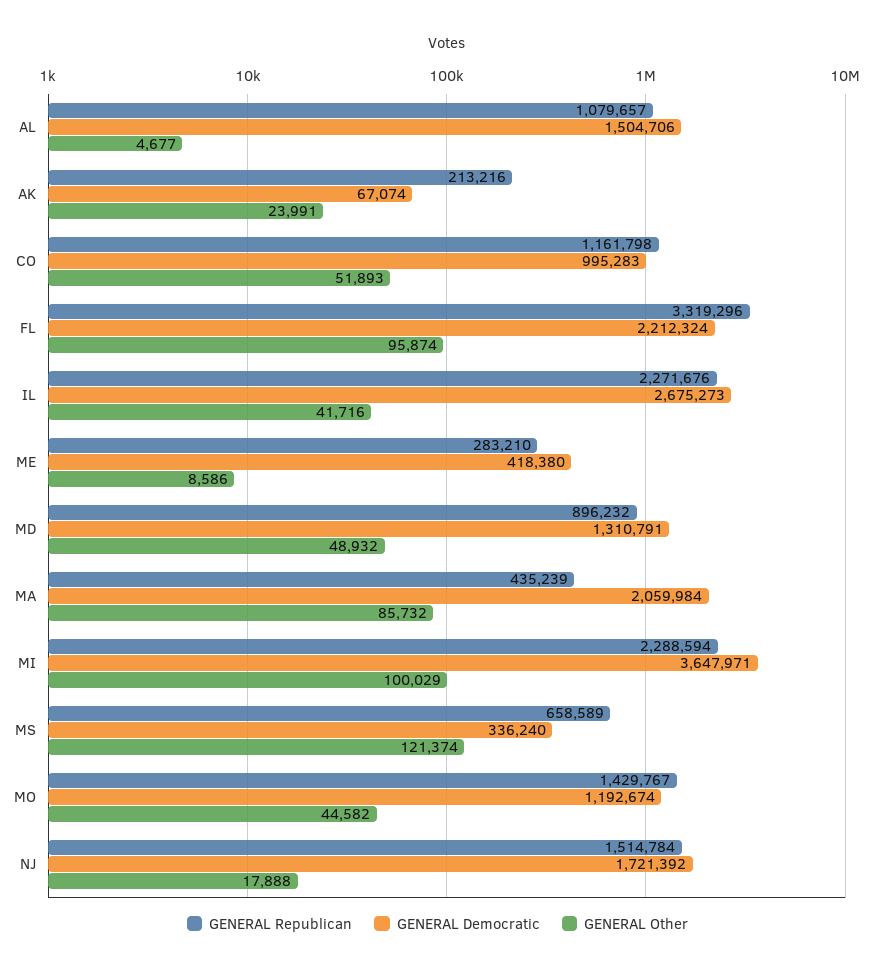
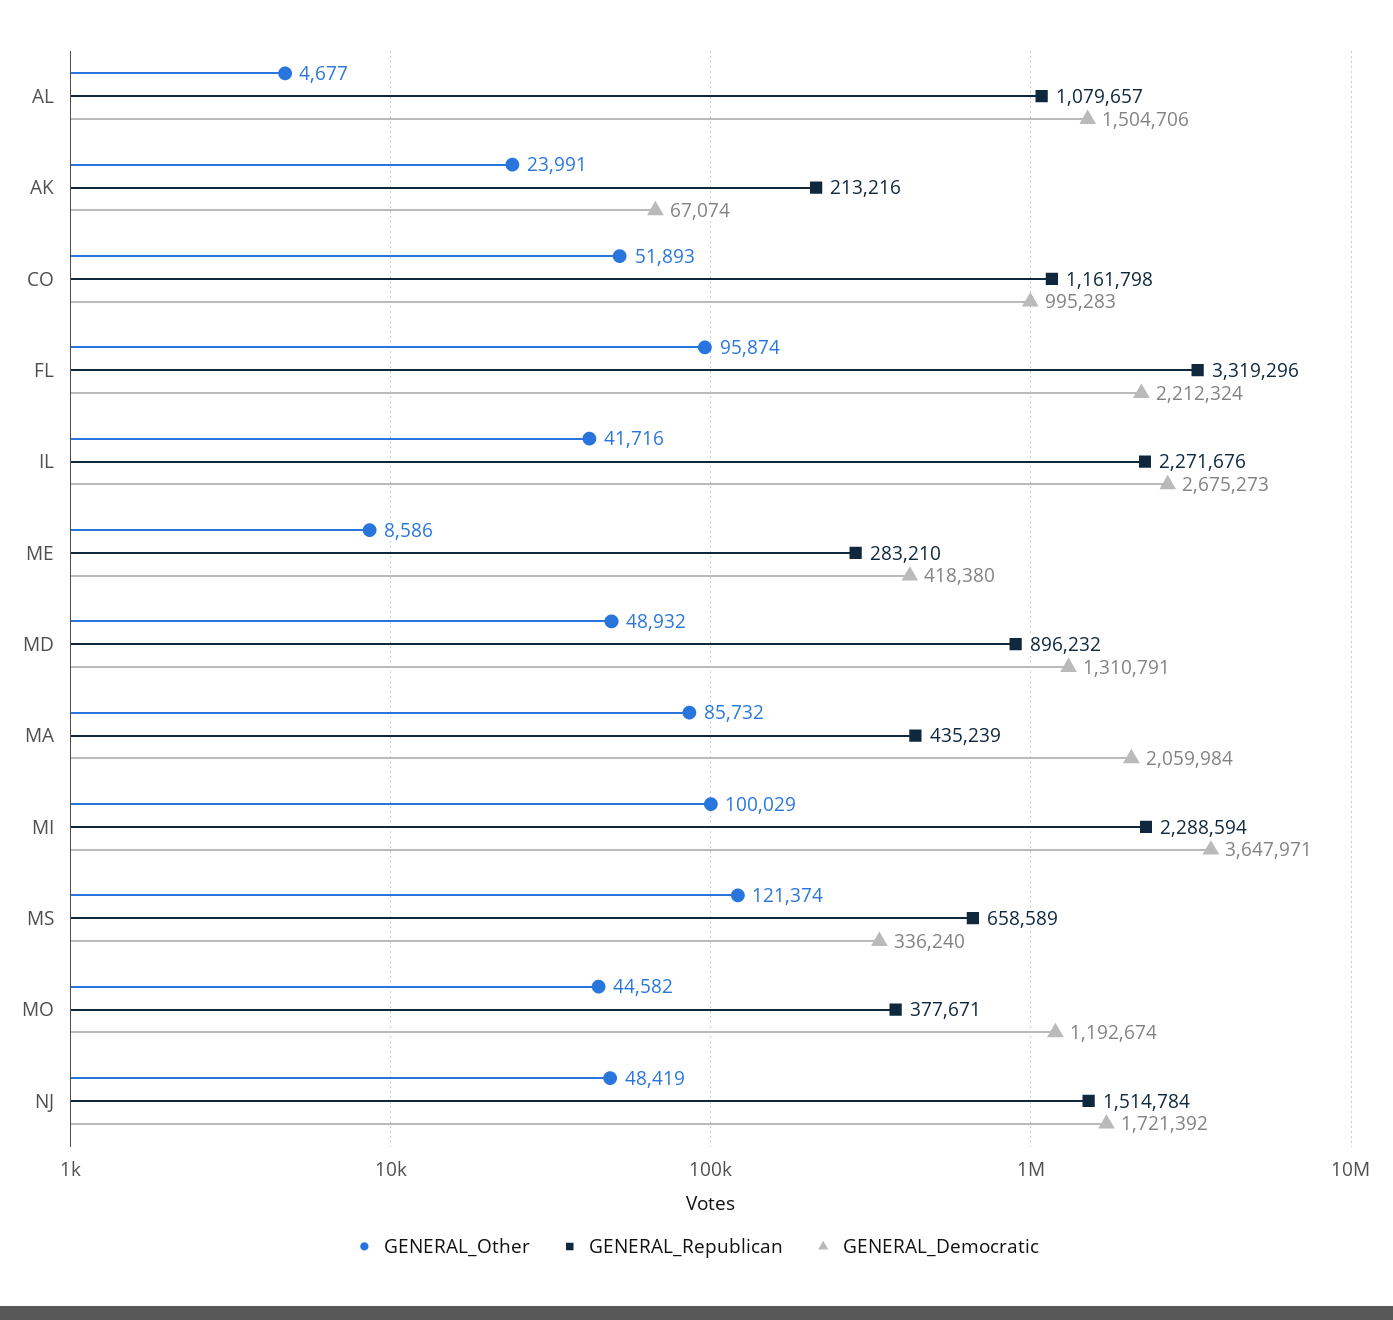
GENERAL Republican, MO: 1429767 -> 377671
GENERAL Other, NJ: 17888 -> 48419

